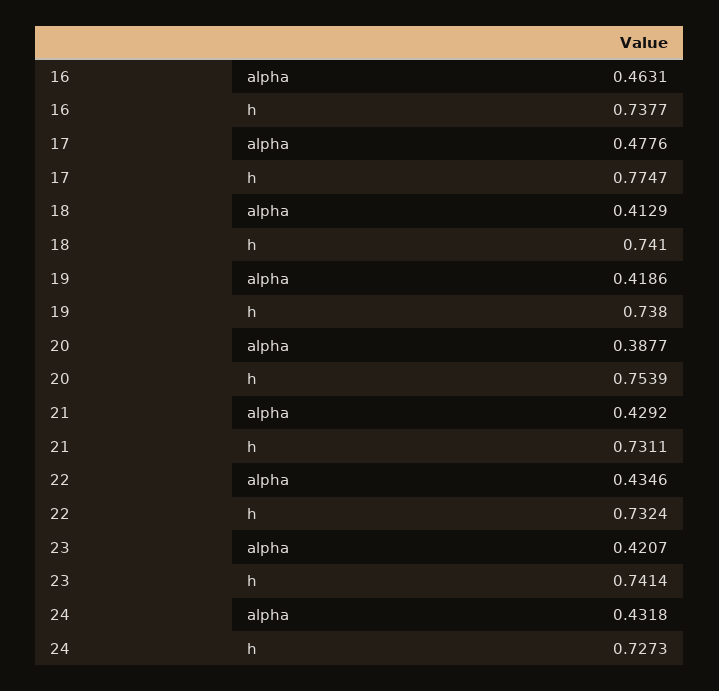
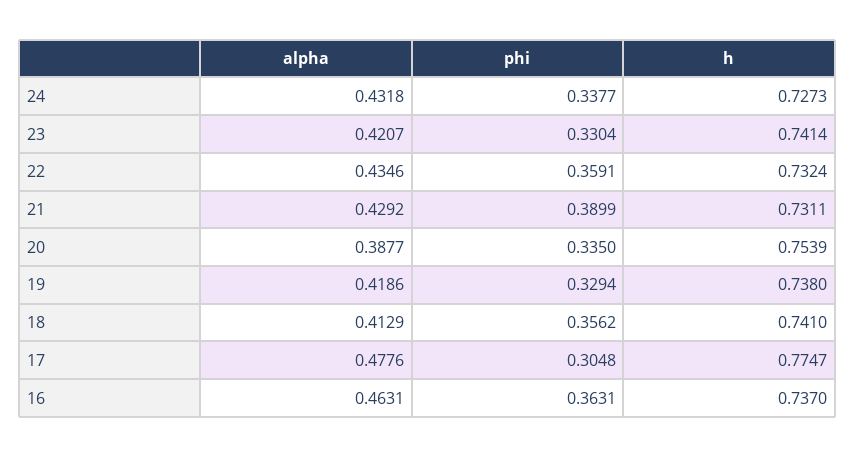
16, h: 0.7377 -> 0.737
24, phi: none -> 0.3377
23, phi: none -> 0.3304
22, phi: none -> 0.3591
21, phi: none -> 0.3899
20, phi: none -> 0.335
19, phi: none -> 0.3294
18, phi: none -> 0.3562
17, phi: none -> 0.3048
16, phi: none -> 0.3631

